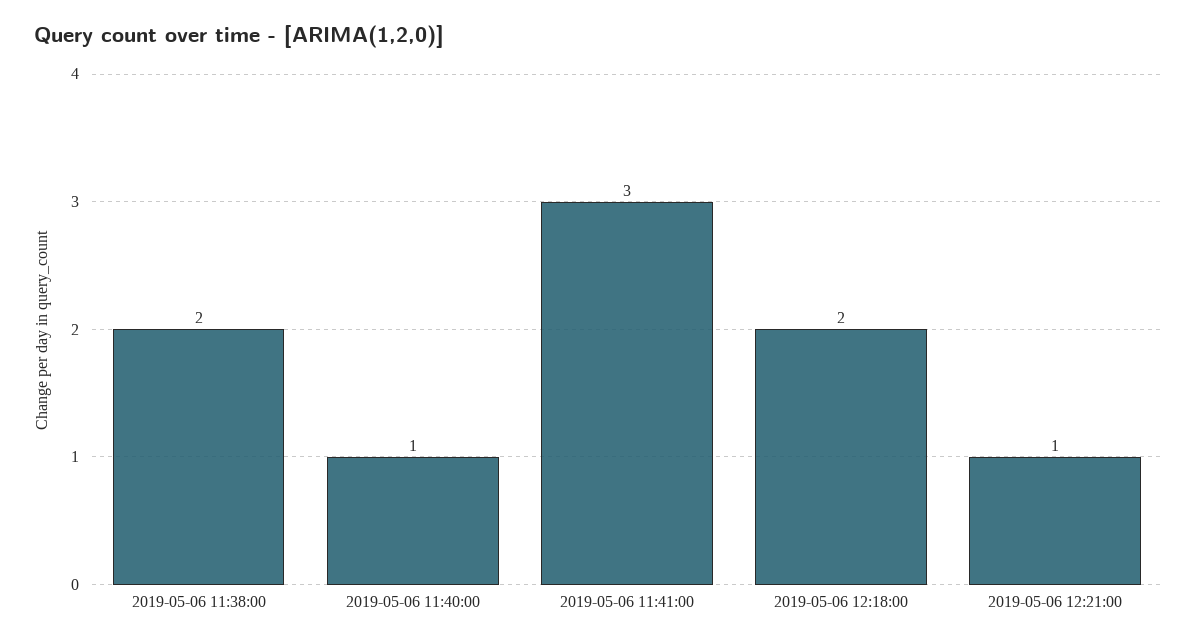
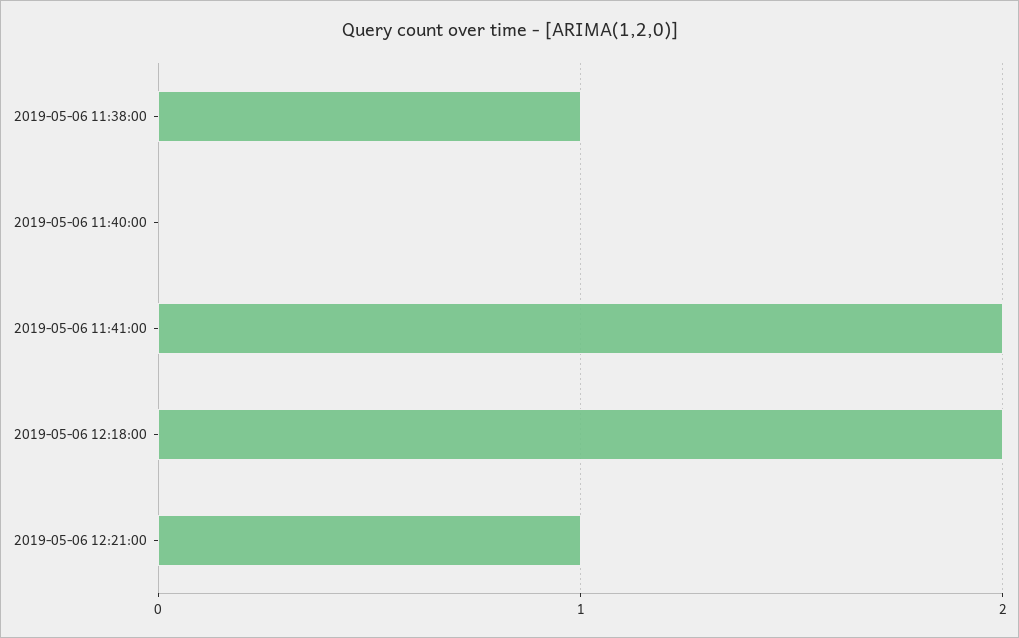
2019-05-06 11:38:00: 2 -> 1
2019-05-06 11:40:00: 1 -> 0
2019-05-06 11:41:00: 3 -> 2

